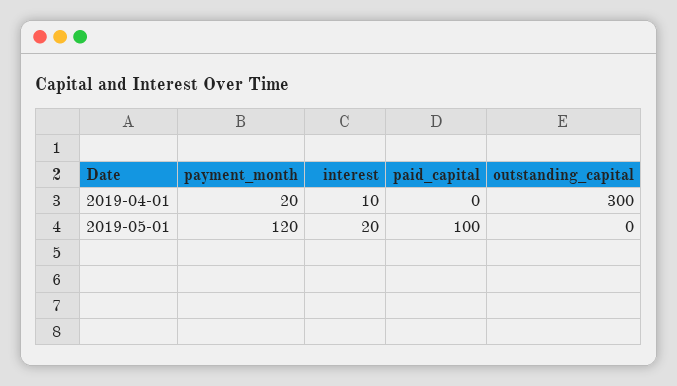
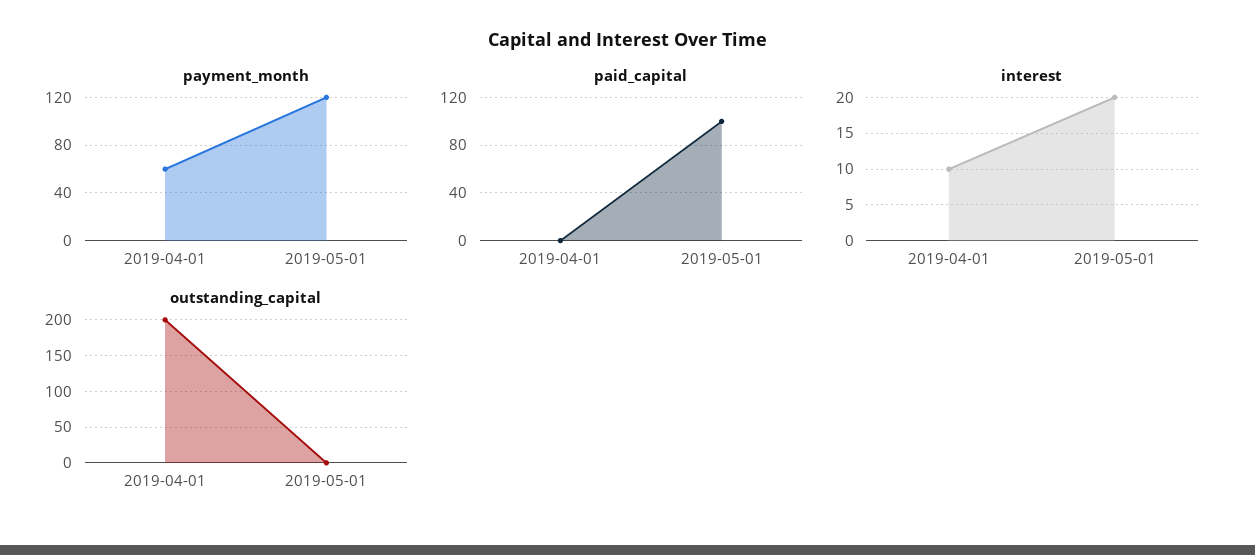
payment_month, 2019-04-01: 20 -> 60
outstanding_capital, 2019-04-01: 300 -> 200

